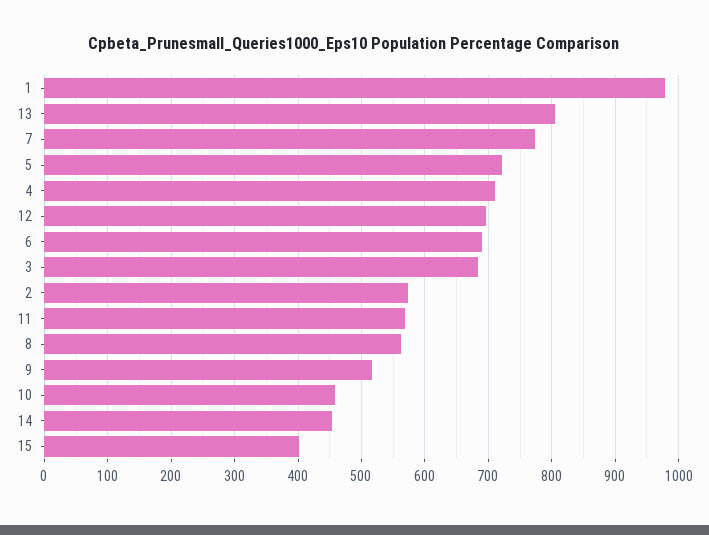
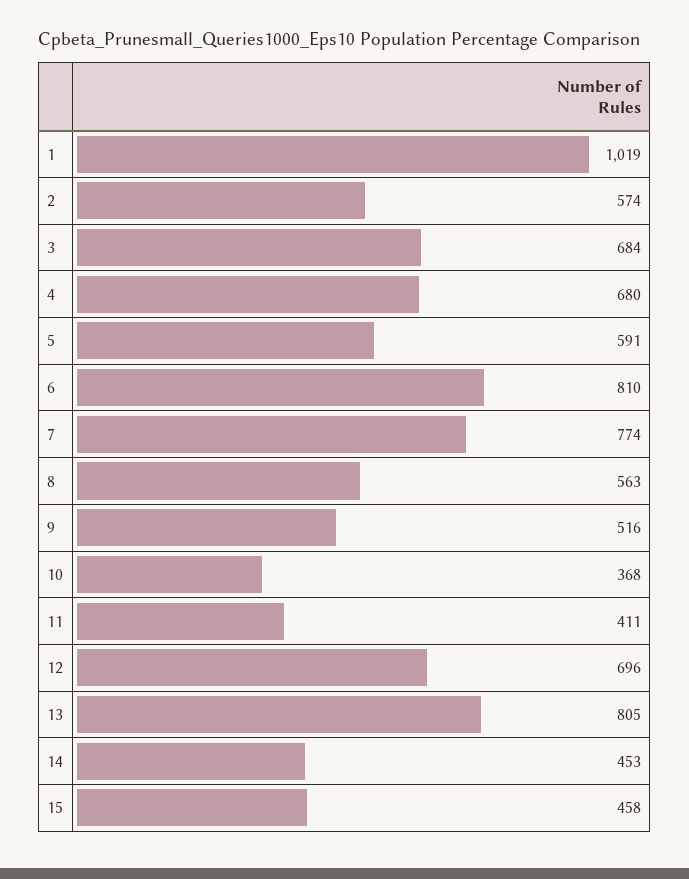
1: 980 -> 1019
5: 720 -> 591
4: 710 -> 680
6: 690 -> 810
11: 570 -> 411
10: 460 -> 368
15: 400 -> 458

